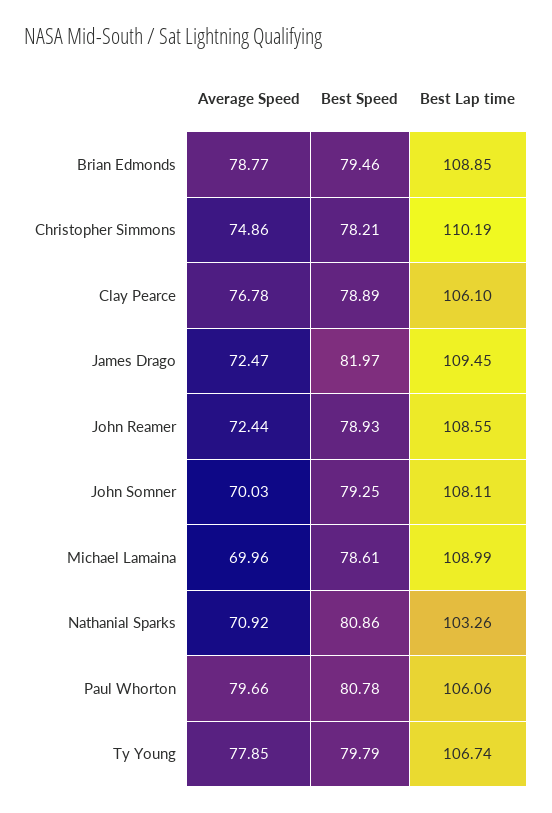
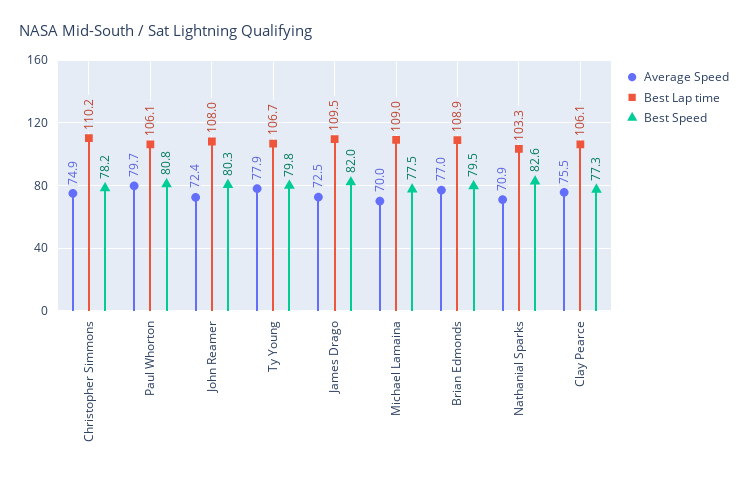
Average Speed, Brian Edmonds: 78.77 -> 77
Average Speed, Clay Pearce: 76.78 -> 75.5
Best Speed, Clay Pearce: 78.89 -> 77.3
Best Speed, John Reamer: 78.93 -> 80.3
Best Lap time, John Reamer: 108.55 -> 108
Average Speed, John Somner: 70.03 -> none
Best Speed, John Somner: 79.25 -> none
Best Lap time, John Somner: 108.11 -> none
Best Speed, Michael Lamaina: 78.61 -> 77.5
Best Speed, Nathanial Sparks: 80.86 -> 82.6

